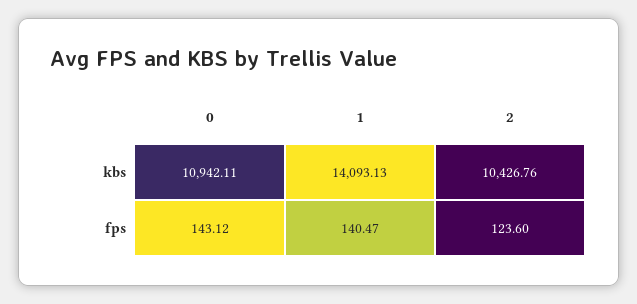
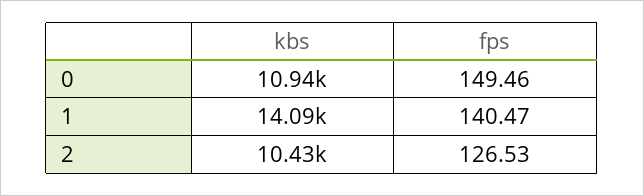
0, fps: 143.12 -> 149.46
2, fps: 123.6 -> 126.53

